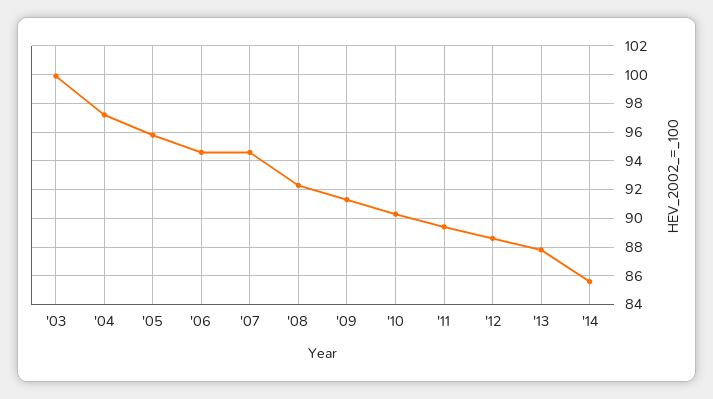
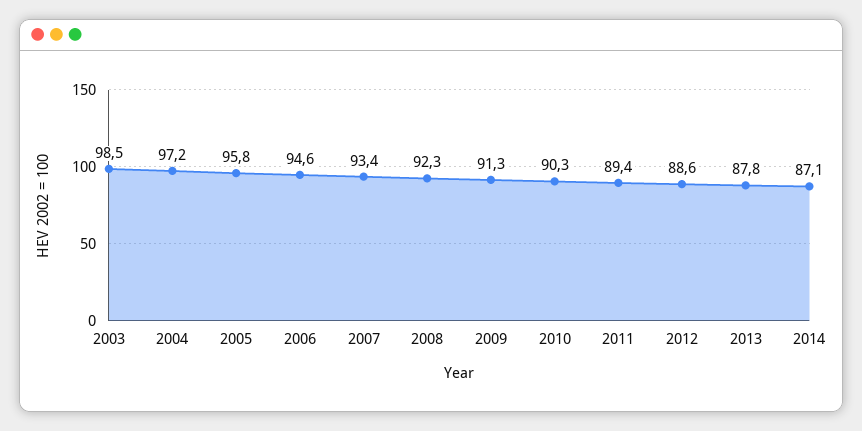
'03: 100 -> 98.5
'07: 94.5 -> 93.4
'14: 85.5 -> 87.1

